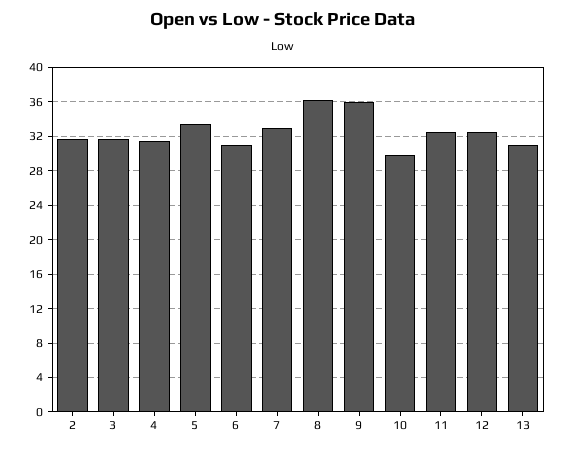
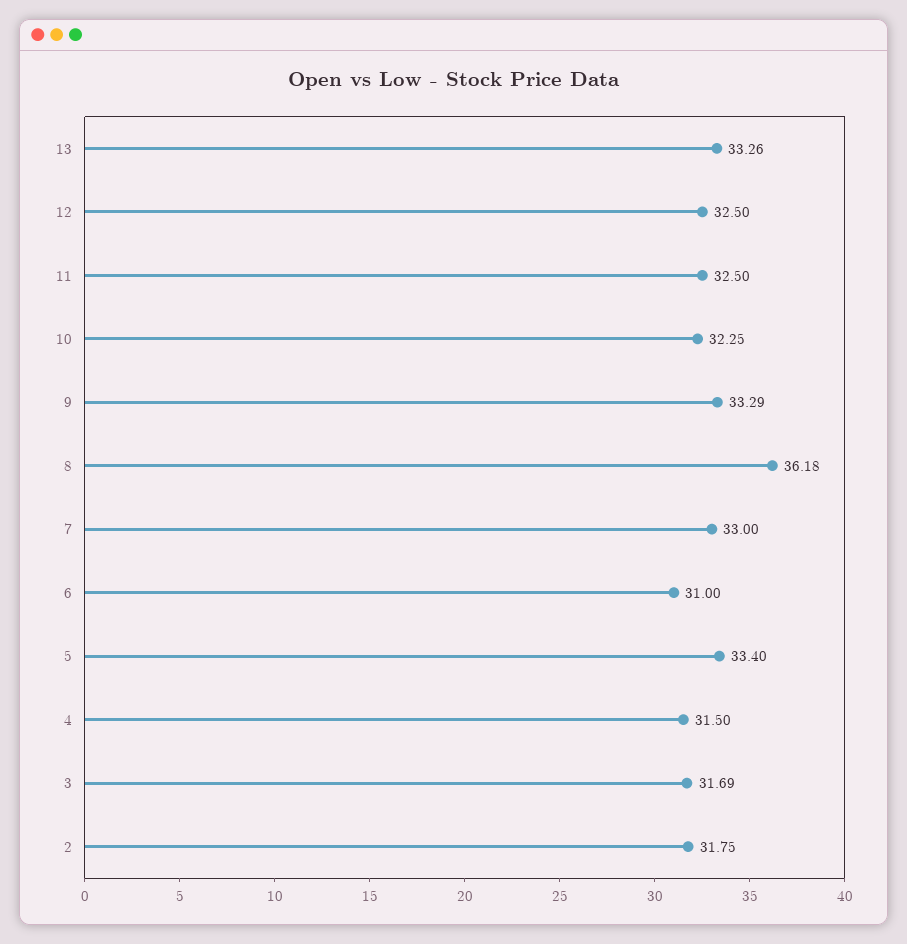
9: 36 -> 33.29
10: 30 -> 32.25
13: 31 -> 33.26

